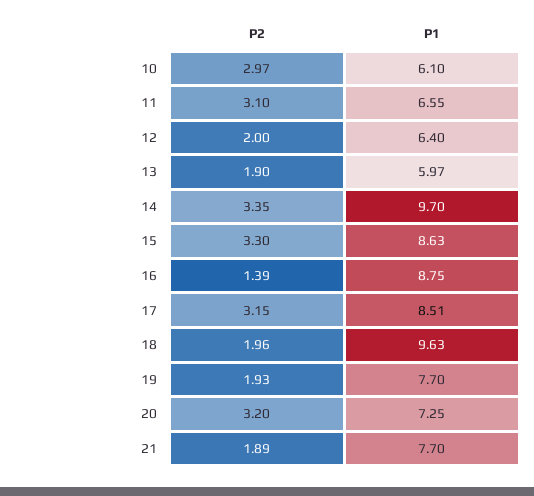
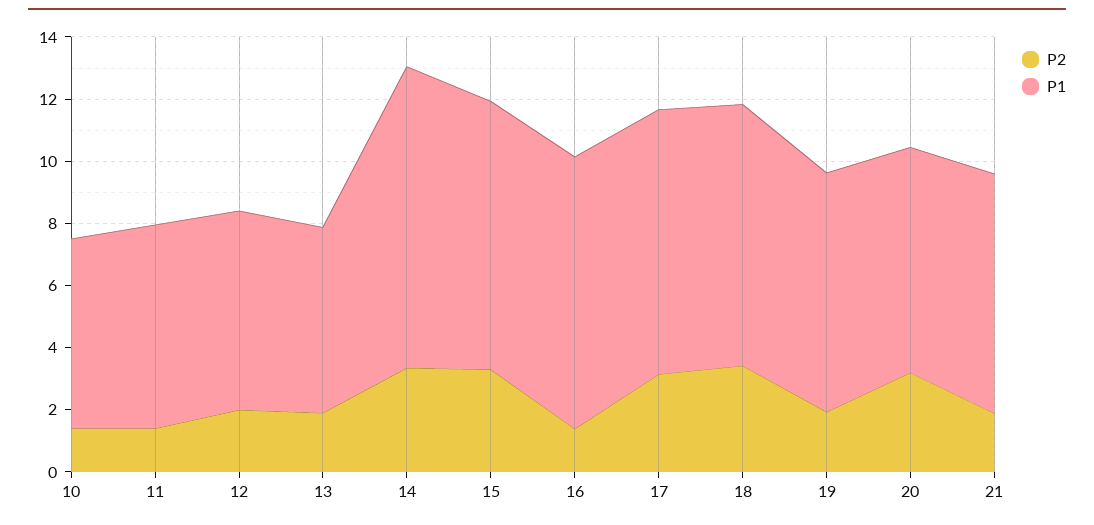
P2, 10: 2.97 -> 1.5
P2, 11: 3.1 -> 1.5
P2, 18: 1.96 -> 3.5
P1, 18: 9.63 -> 8.5

